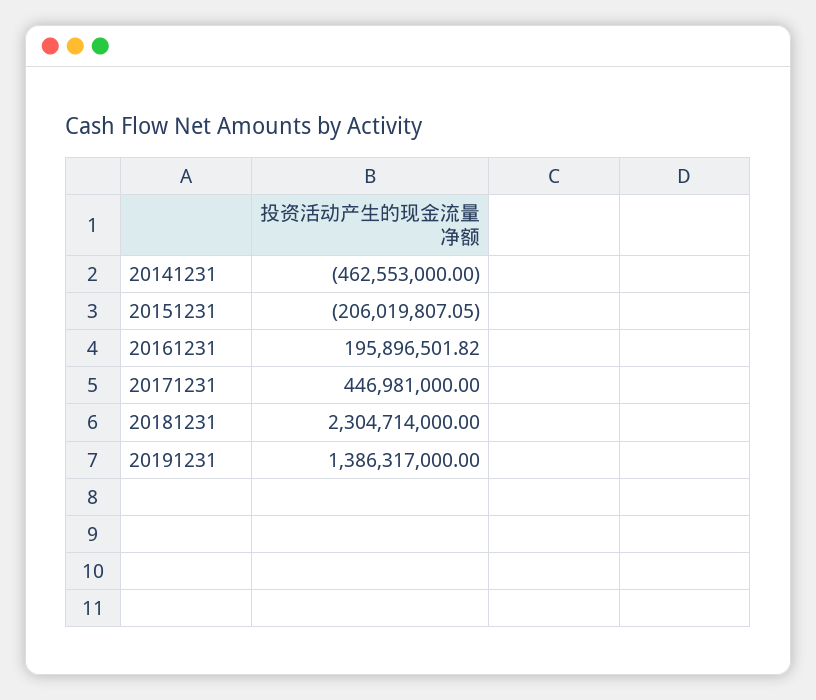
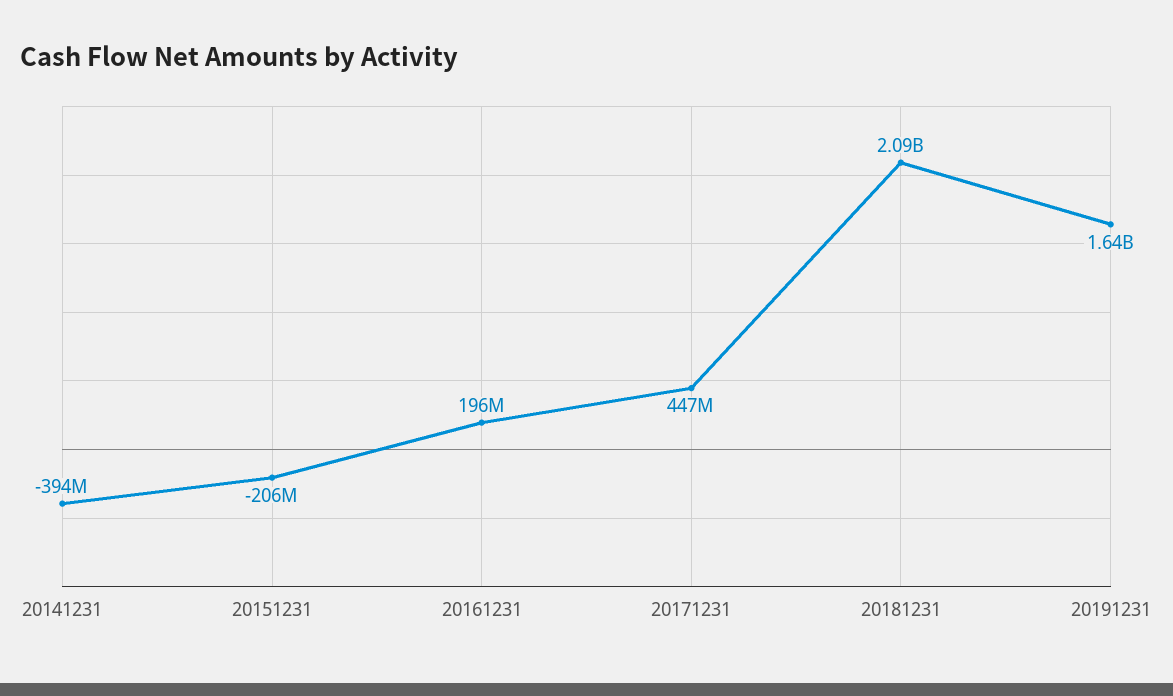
20141231: -462553000 -> -394000000
20181231: 2304714000 -> 2090000000
20191231: 1386317000 -> 1640000000

